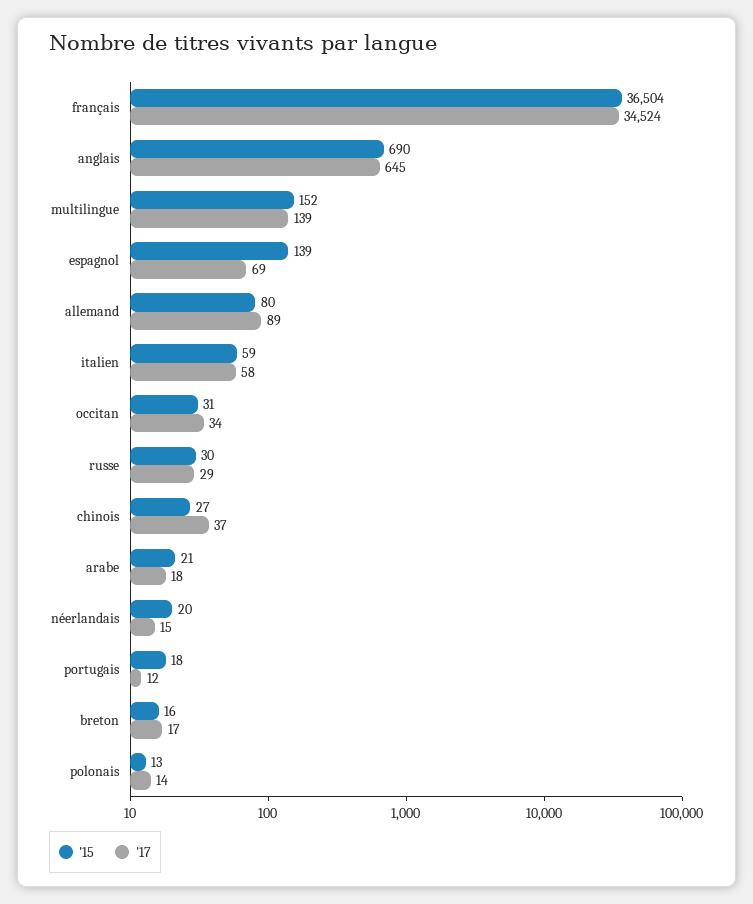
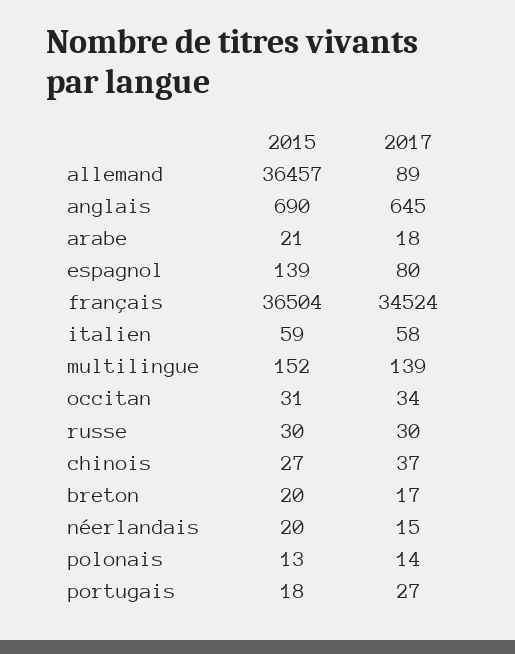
'17, espagnol: 69 -> 80
'15, allemand: 80 -> 36457
'17, russe: 29 -> 30
'17, portugais: 12 -> 27
'15, breton: 16 -> 20

